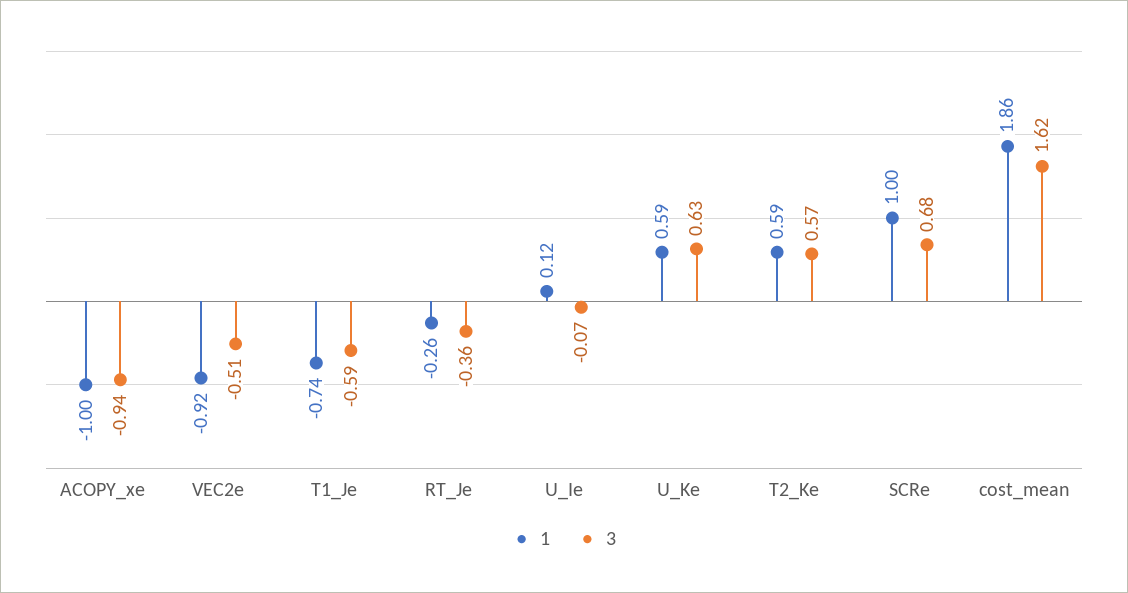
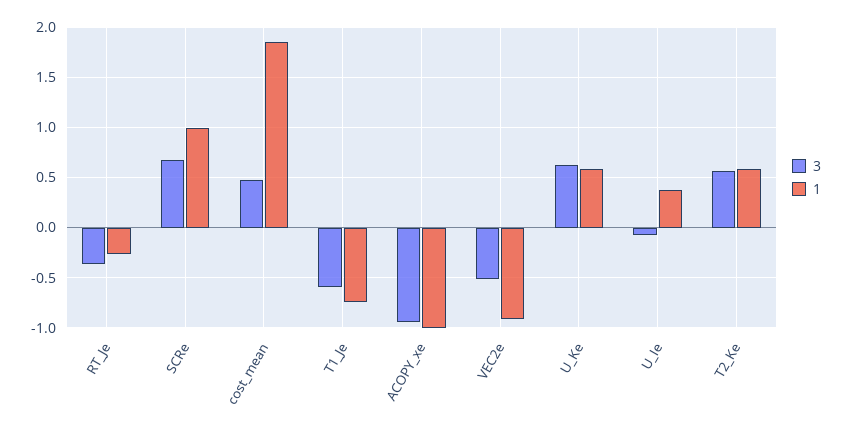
1, U_Ie: 0.12 -> 0.4
3, cost_mean: 1.62 -> 0.5

